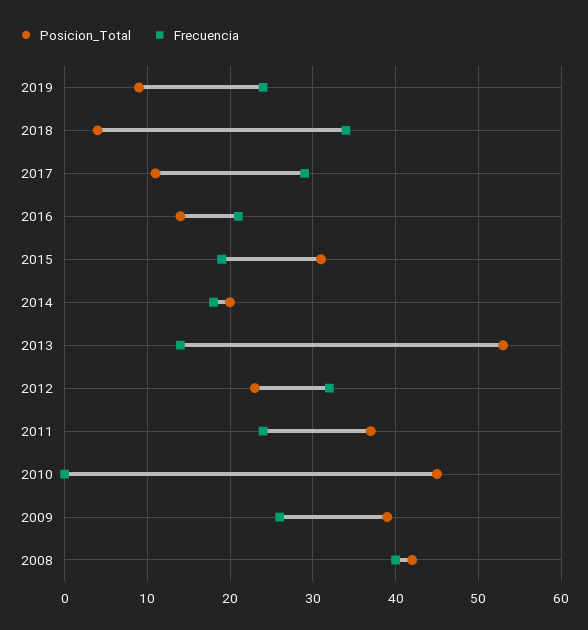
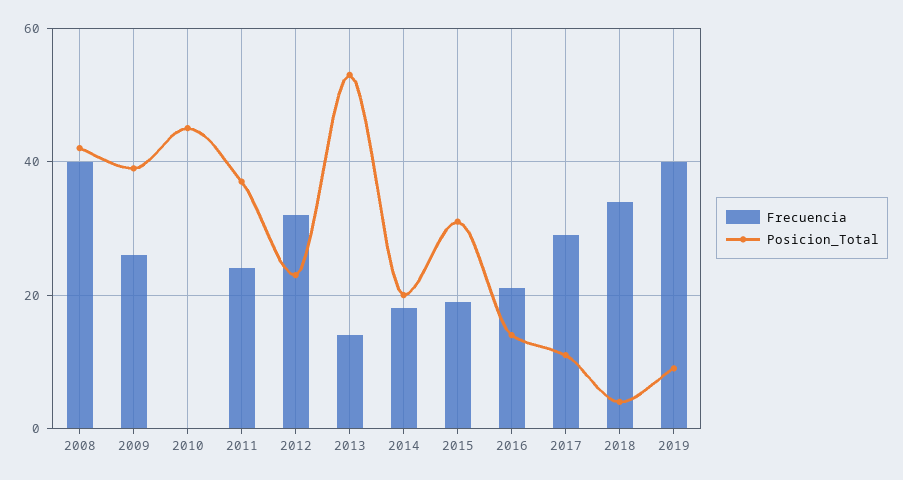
Frecuencia, 2019: 24 -> 40

